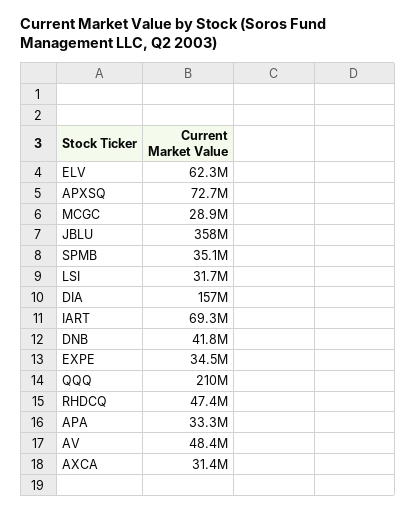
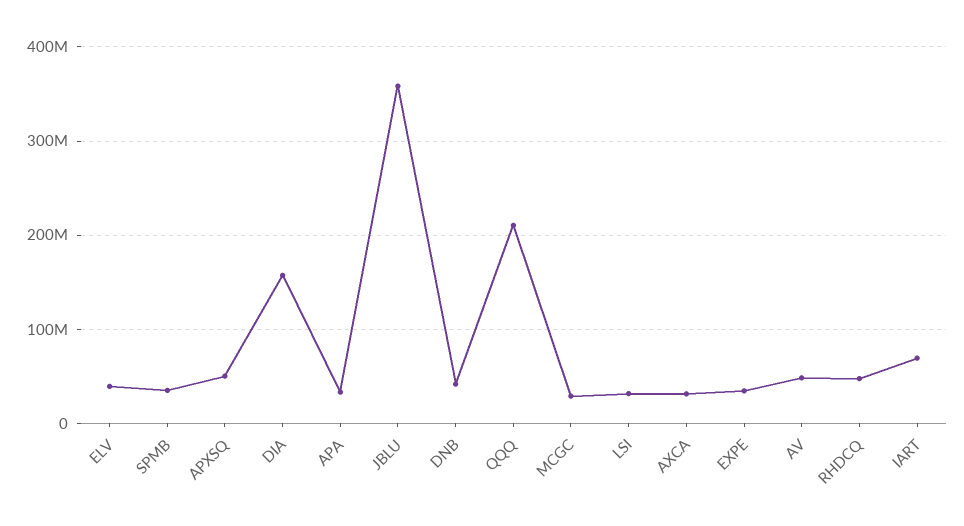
ELV: 62300000 -> 40000000
APXSQ: 72700000 -> 50000000

